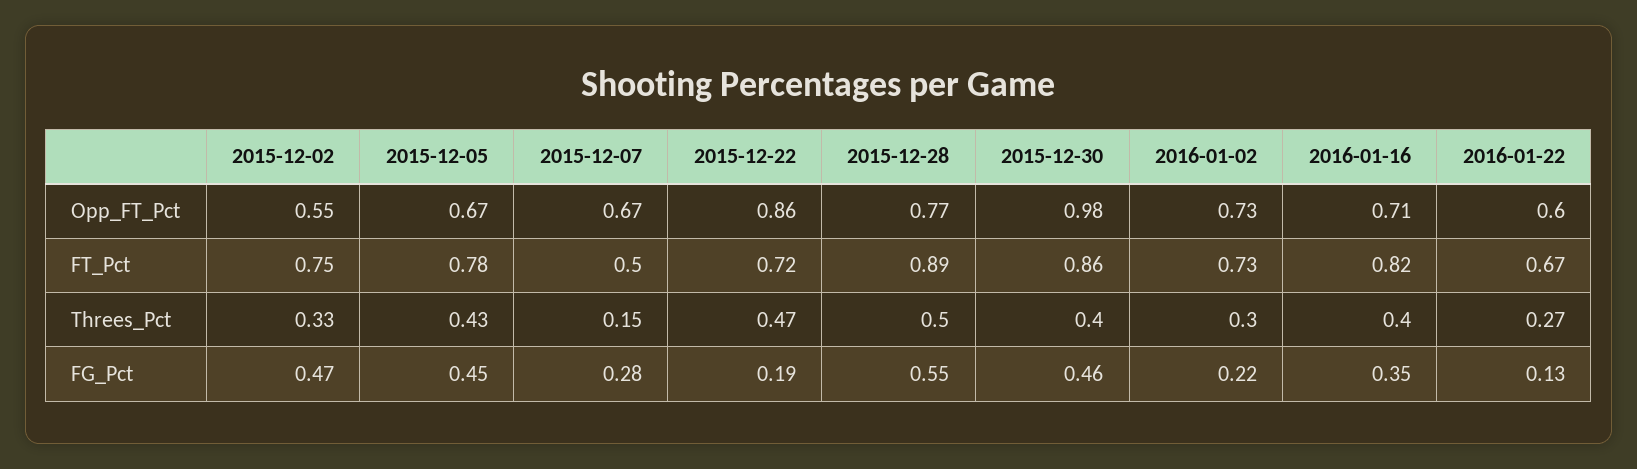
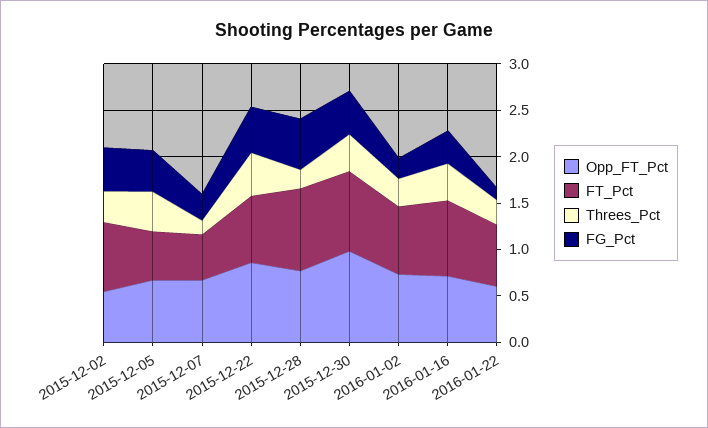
FT_Pct, 2015-12-05: 0.78 -> 0.5
Threes_Pct, 2015-12-28: 0.5 -> 0.2
FG_Pct, 2015-12-22: 0.19 -> 0.5

